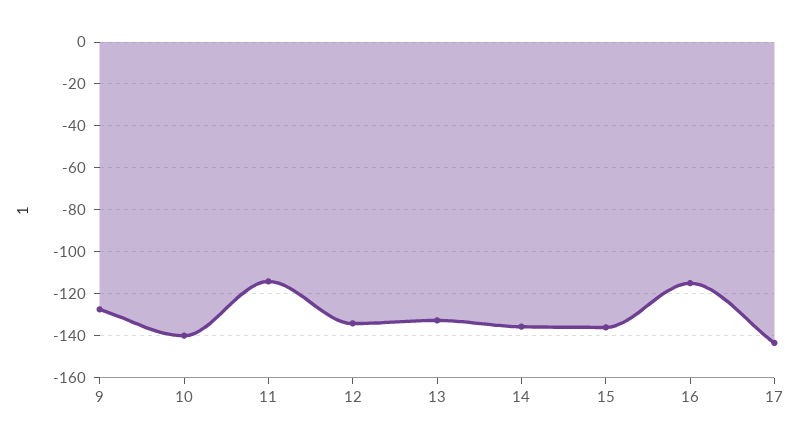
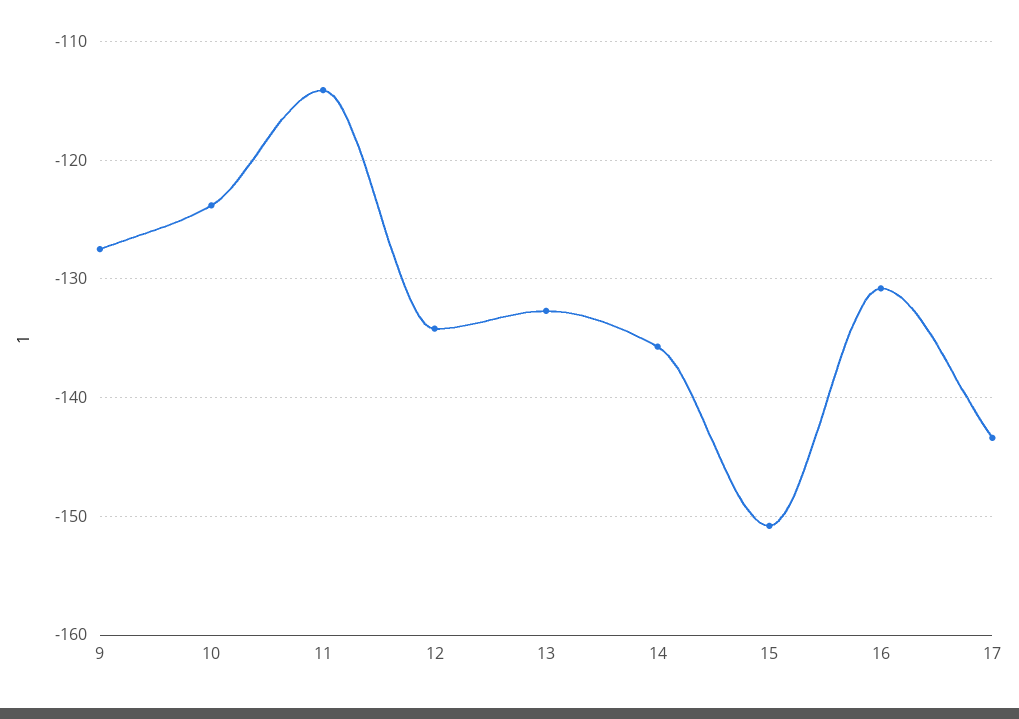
10: -140 -> -124
15: -135 -> -151
16: -115 -> -131

